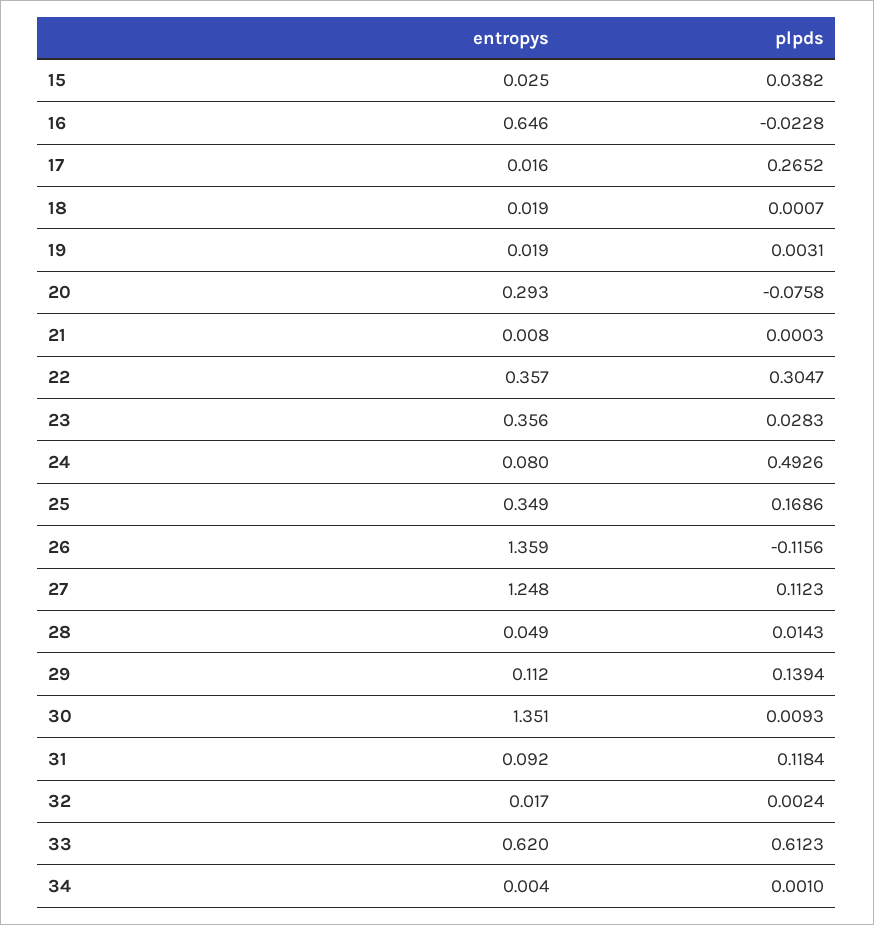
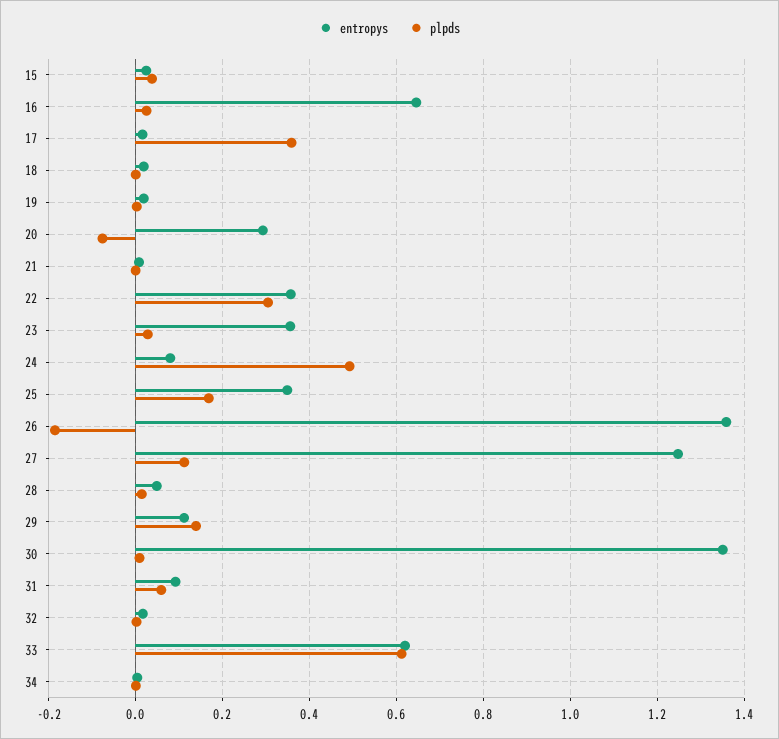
plpds, 16: -0.0228 -> 0.02
plpds, 17: 0.2652 -> 0.36
plpds, 26: -0.1156 -> -0.18
plpds, 31: 0.1184 -> 0.06

